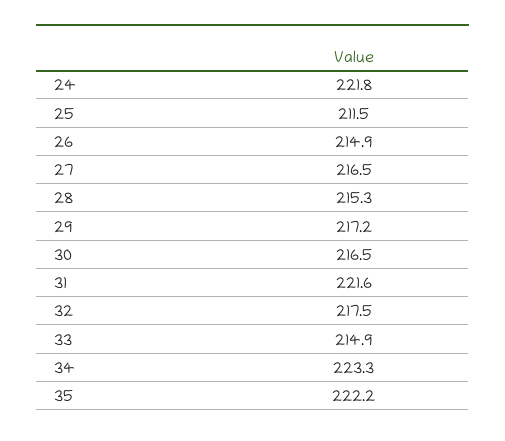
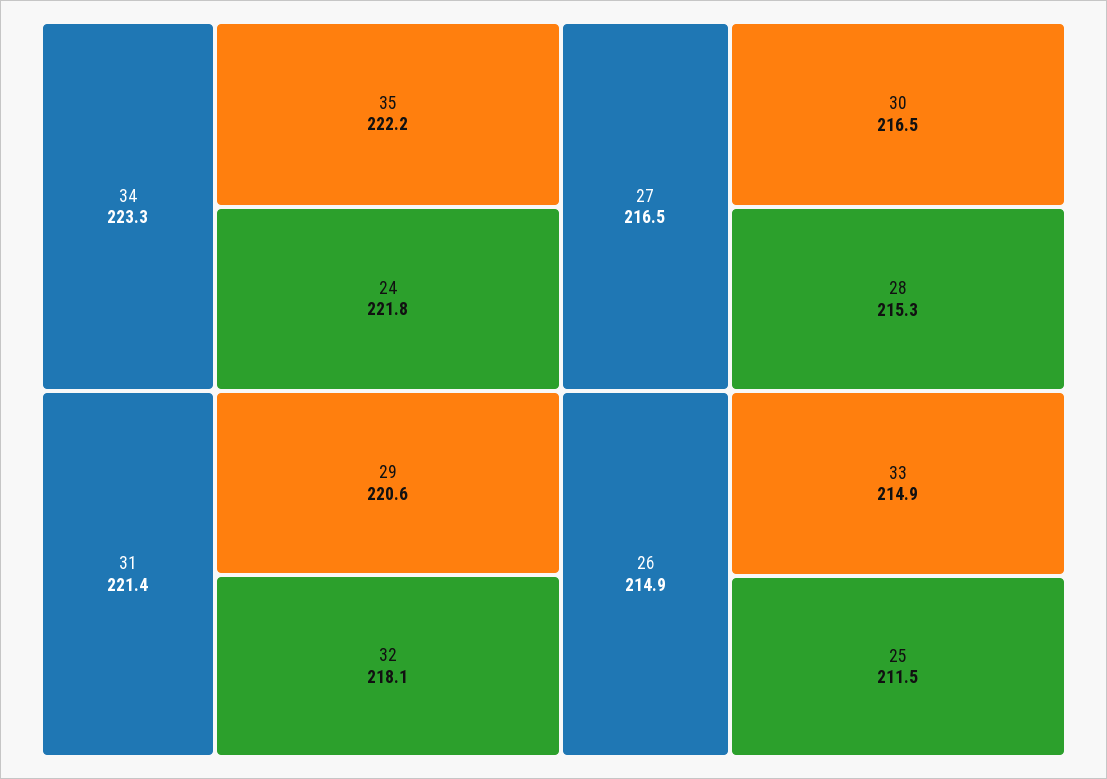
29: 217.2 -> 220.6
31: 221.6 -> 221.4
32: 217.5 -> 218.1

